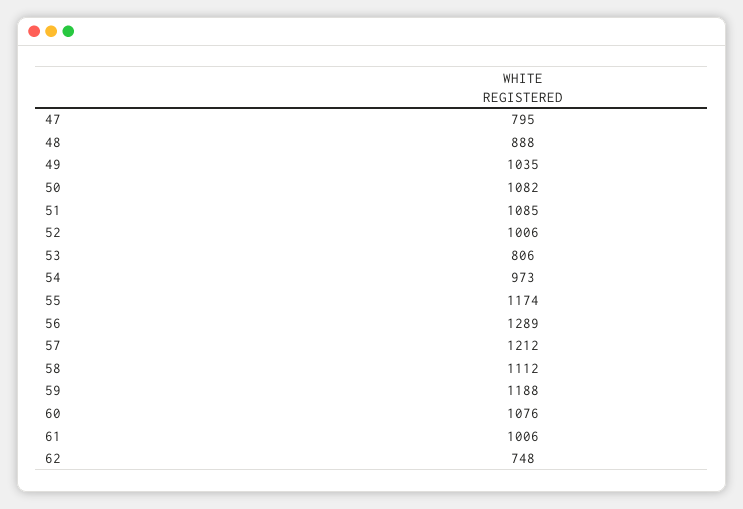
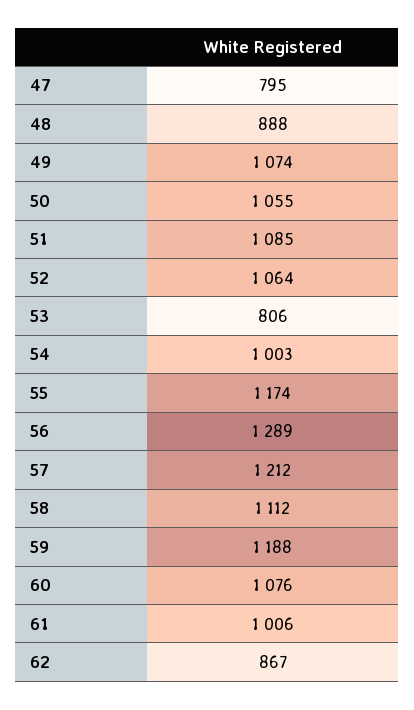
49: 1035 -> 1074
50: 1082 -> 1055
52: 1006 -> 1064
54: 973 -> 1003
62: 748 -> 867

